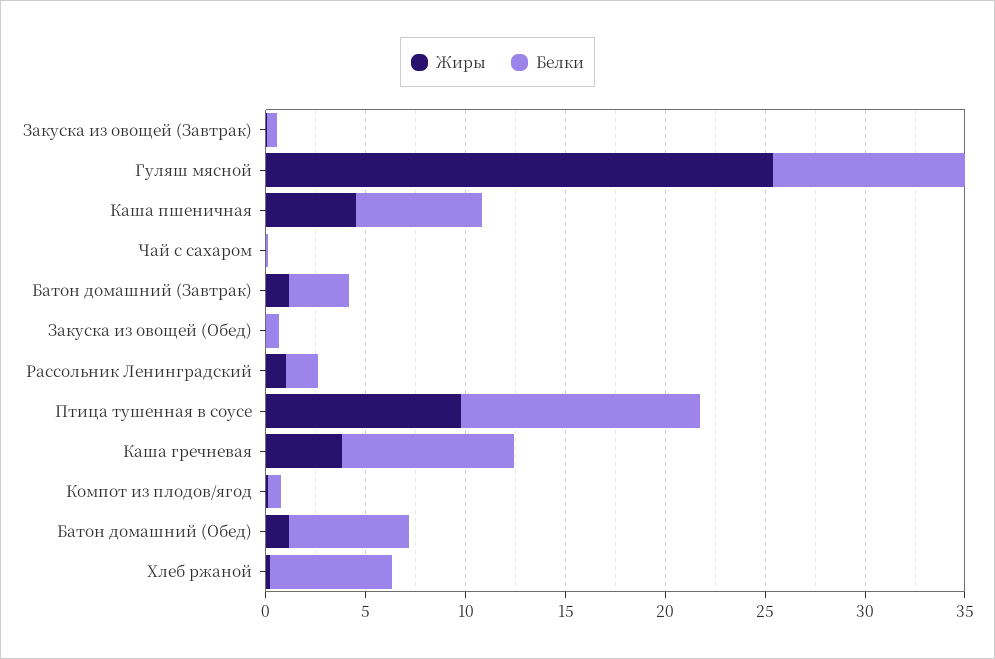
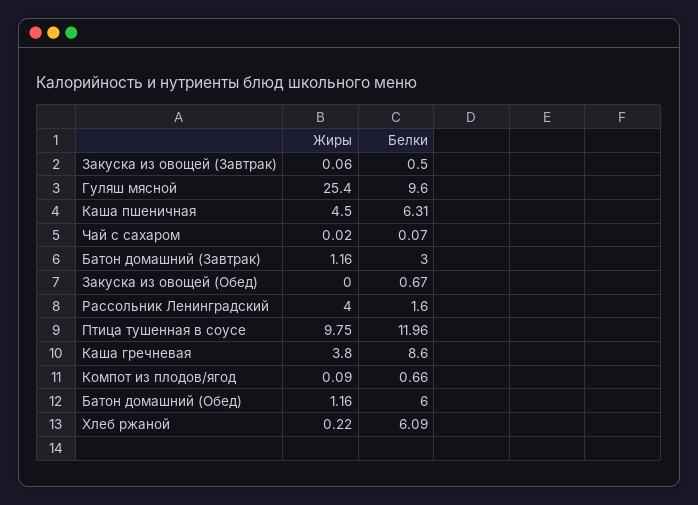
Жиры, Рассольник Ленинградский: 1 -> 4

